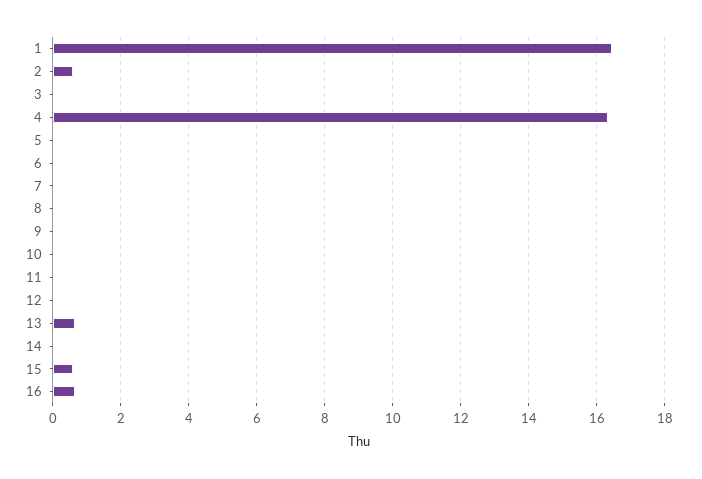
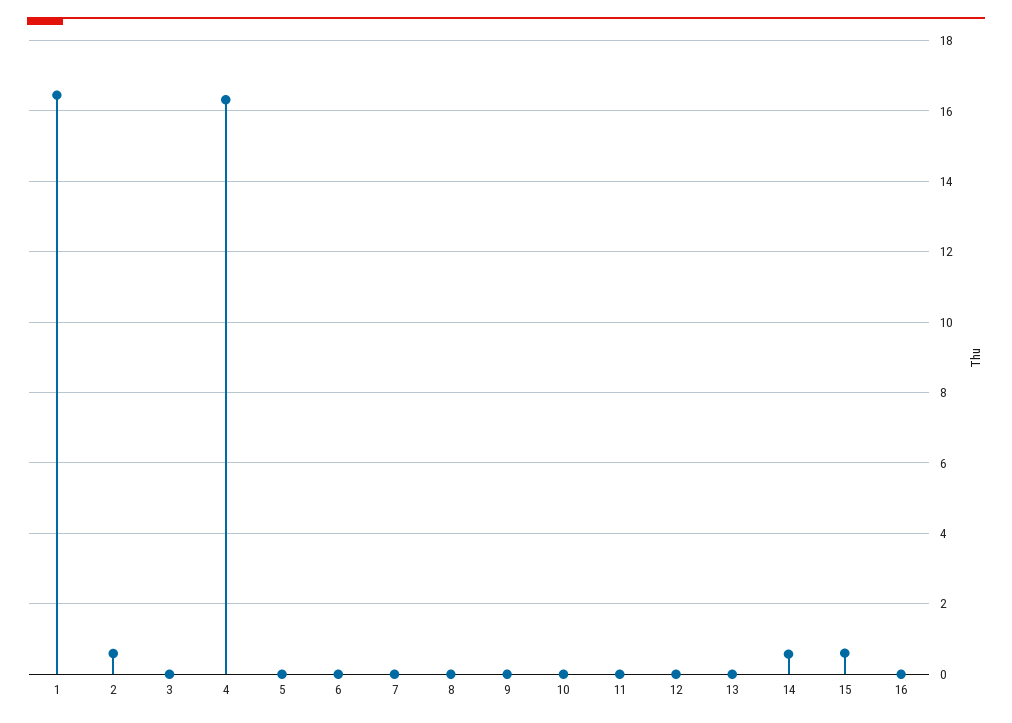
13: 0.6 -> 0
14: 0 -> 0.6
16: 0.6 -> 0

